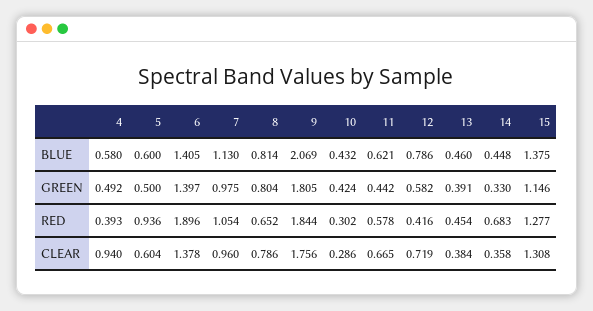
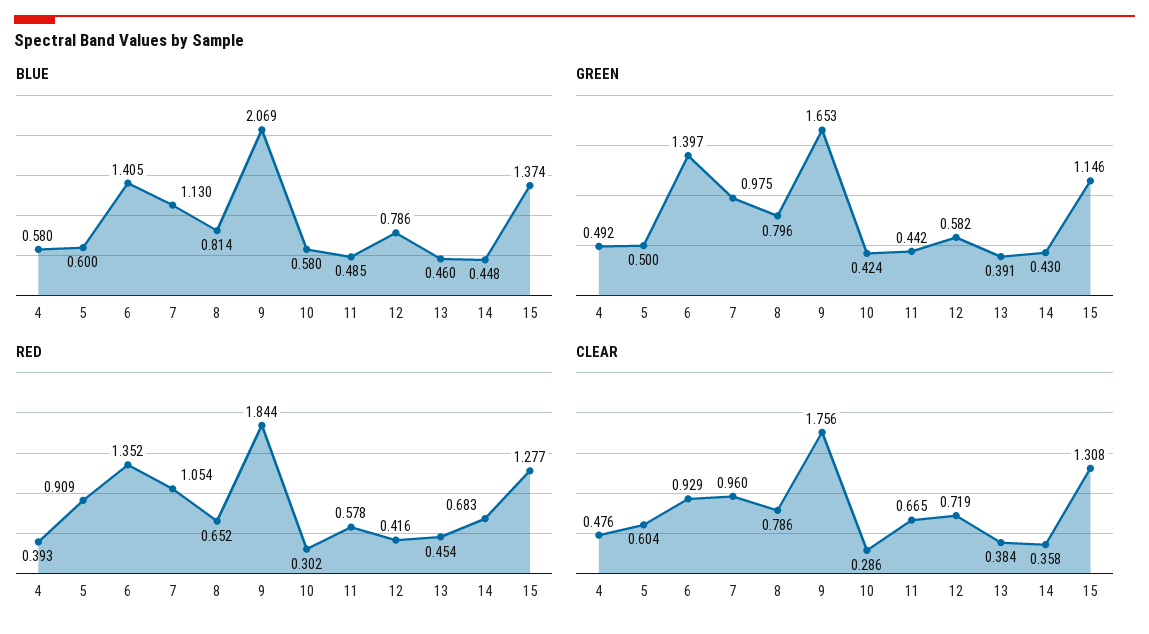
BLUE, 10: 0.432 -> 0.58
BLUE, 11: 0.621 -> 0.485
BLUE, 15: 1.375 -> 1.374
GREEN, 8: 0.804 -> 0.796
GREEN, 9: 1.805 -> 1.653
GREEN, 14: 0.33 -> 0.43
RED, 5: 0.936 -> 0.909
RED, 6: 1.896 -> 1.352
CLEAR, 4: 0.94 -> 0.476
CLEAR, 6: 1.378 -> 0.929

